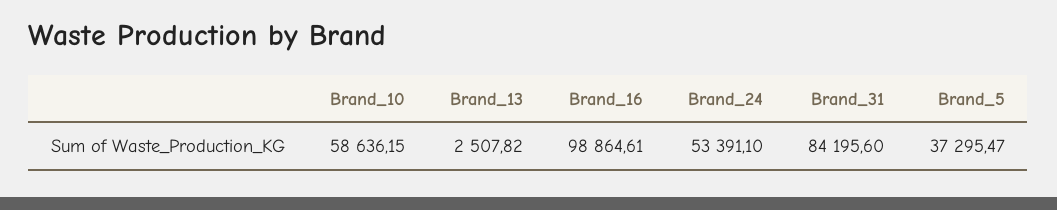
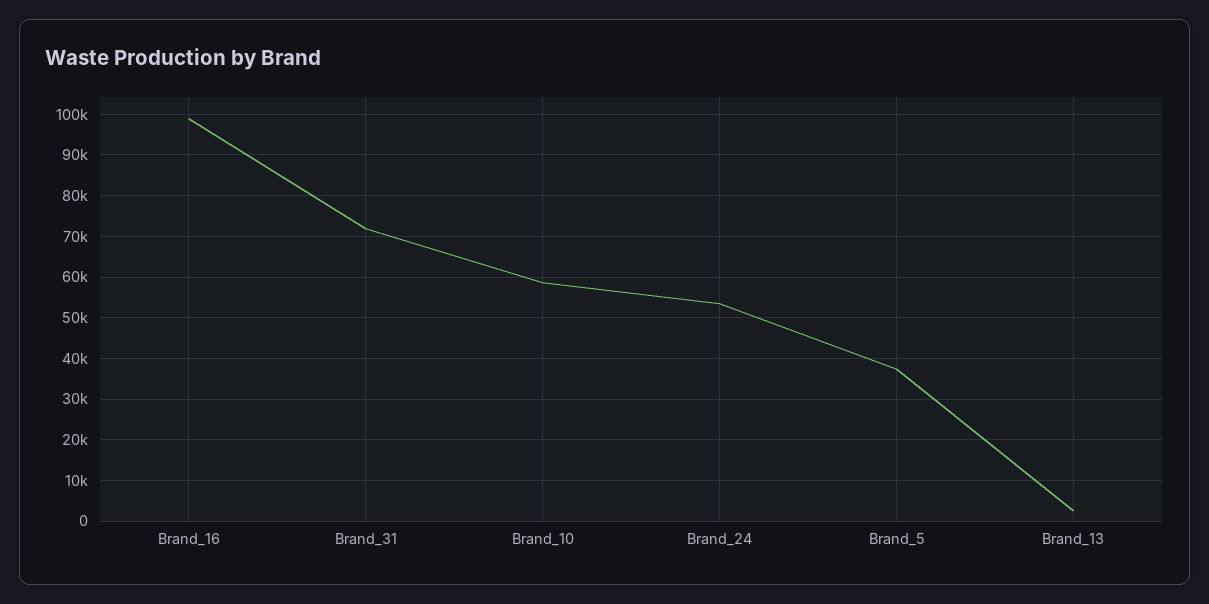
Brand_31: 84195.6 -> 72000

